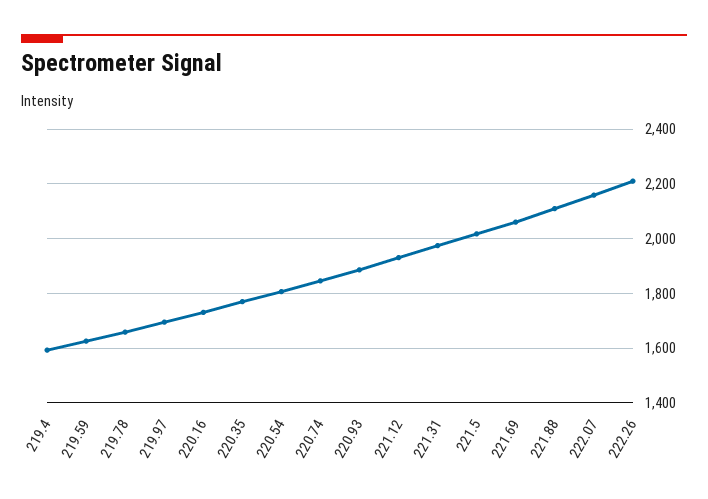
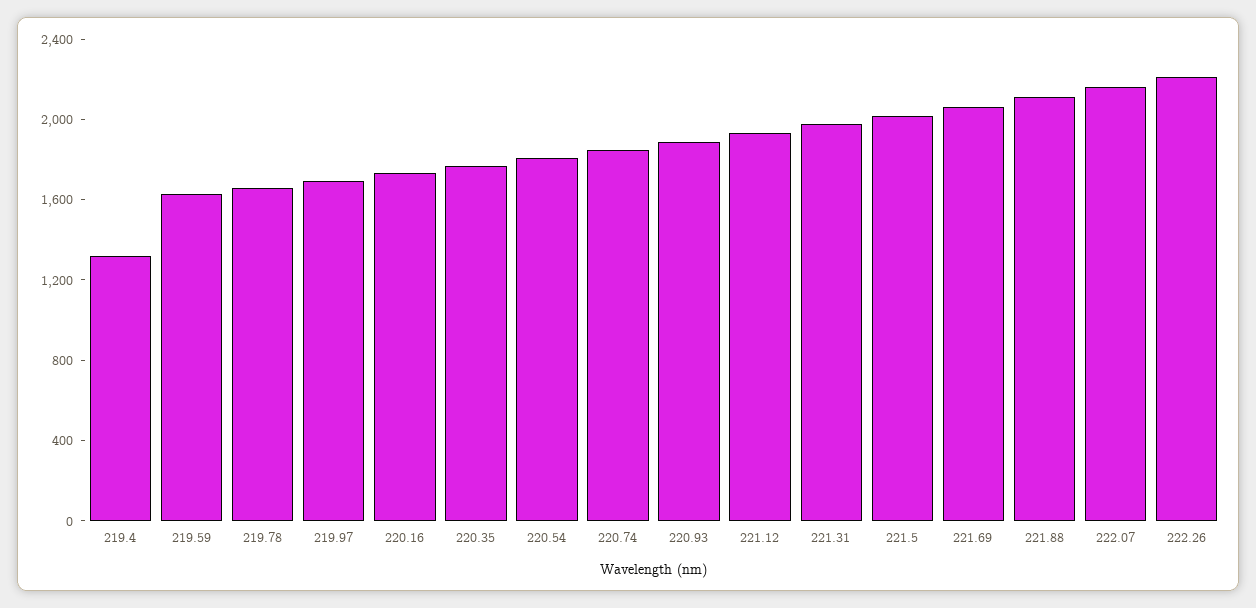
219.4: 1600 -> 1300

